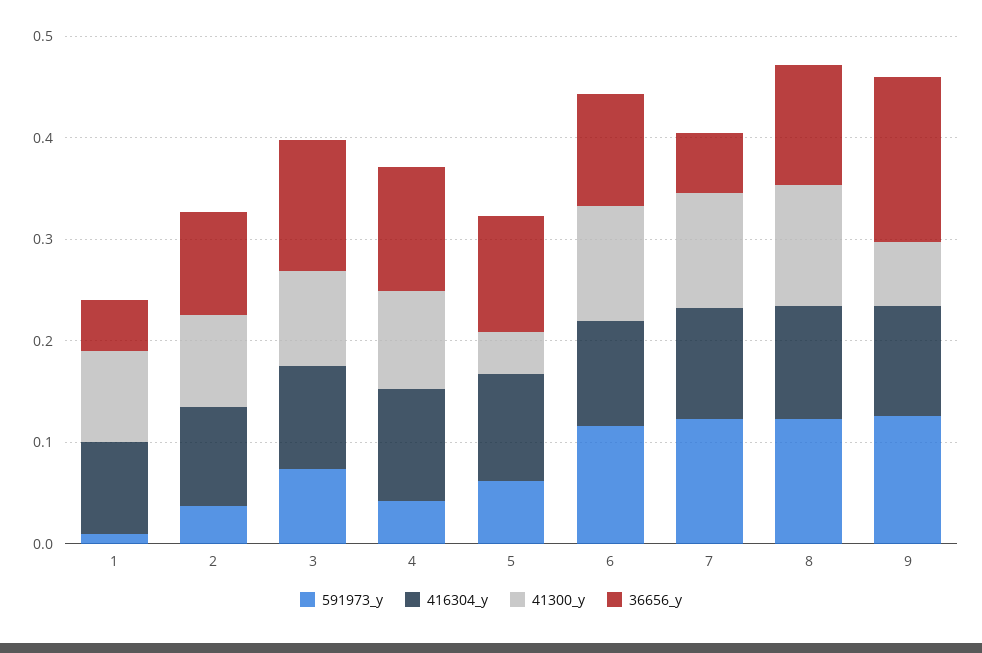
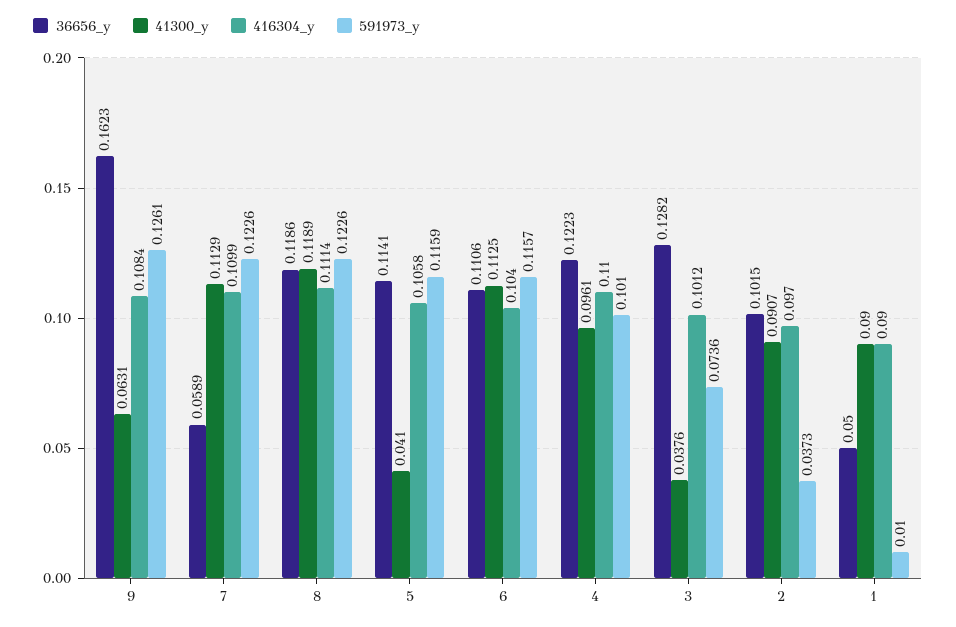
41300_y, 3: 0.1 -> 0.0376
591973_y, 4: 0.04 -> 0.101
591973_y, 5: 0.06 -> 0.1159

